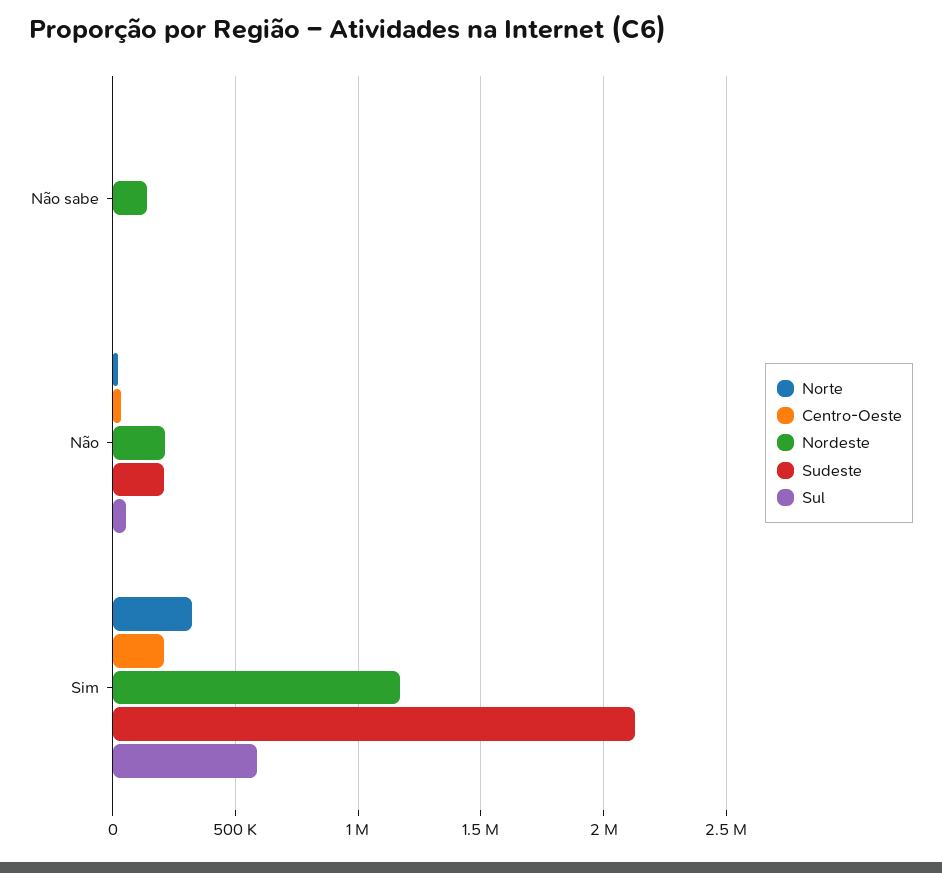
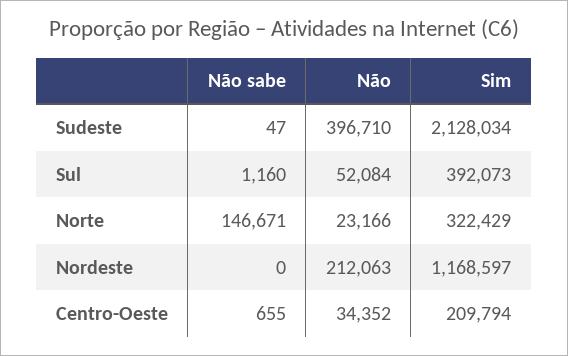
Norte, Não sabe: 0 -> 146671
Nordeste, Não sabe: 150000 -> 0
Sudeste, Não: 200000 -> 396710
Sul, Sim: 600000 -> 392073

